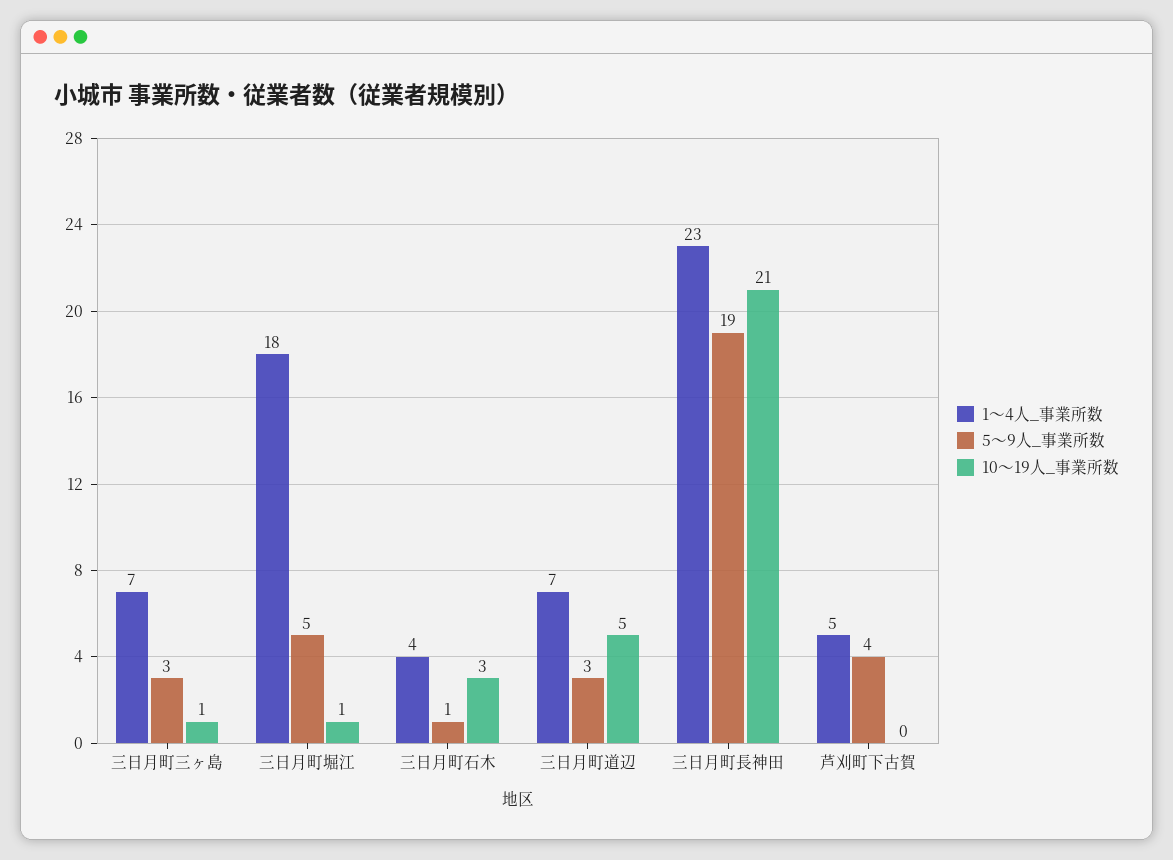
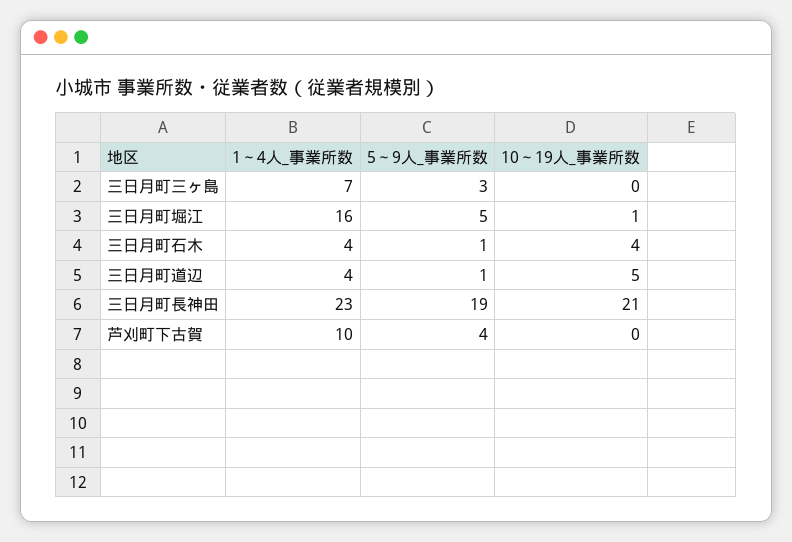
10～19人_事業所数, 三日月町三ヶ島: 1 -> 0
1～4人_事業所数, 三日月町堀江: 18 -> 16
10～19人_事業所数, 三日月町石木: 3 -> 4
1～4人_事業所数, 三日月町道辺: 7 -> 4
5～9人_事業所数, 三日月町道辺: 3 -> 1
1～4人_事業所数, 芦刈町下古賀: 5 -> 10

